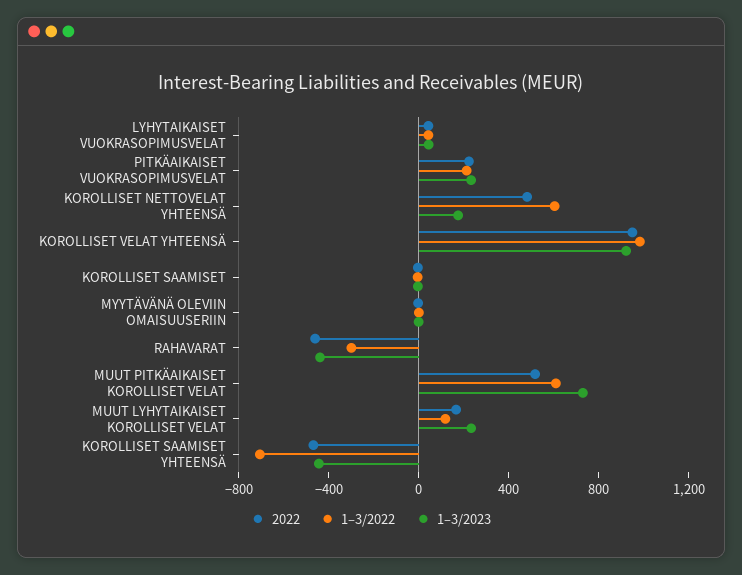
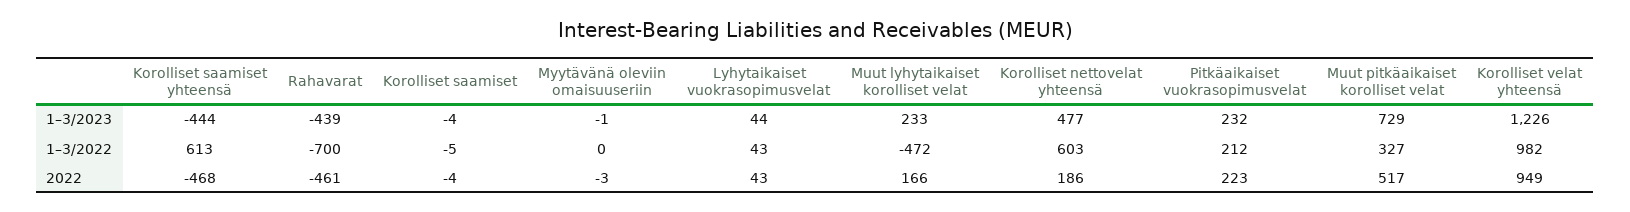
2022, KOROLLISET NETTOVELAT YHTEENSÄ: 500 -> 186
1–3/2023, KOROLLISET NETTOVELAT YHTEENSÄ: 200 -> 477
1–3/2023, KOROLLISET VELAT YHTEENSÄ: 900 -> 1226
1–3/2022, RAHAVARAT: -300 -> -700
1–3/2022, MUUT PITKÄAIKAISET KOROLLISET VELAT: 600 -> 327
1–3/2022, MUUT LYHYTAIKAISET KOROLLISET VELAT: 100 -> -472
1–3/2022, KOROLLISET SAAMISET YHTEENSÄ: -700 -> 613

